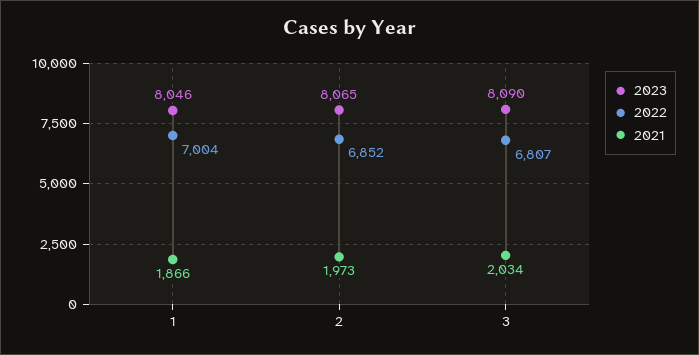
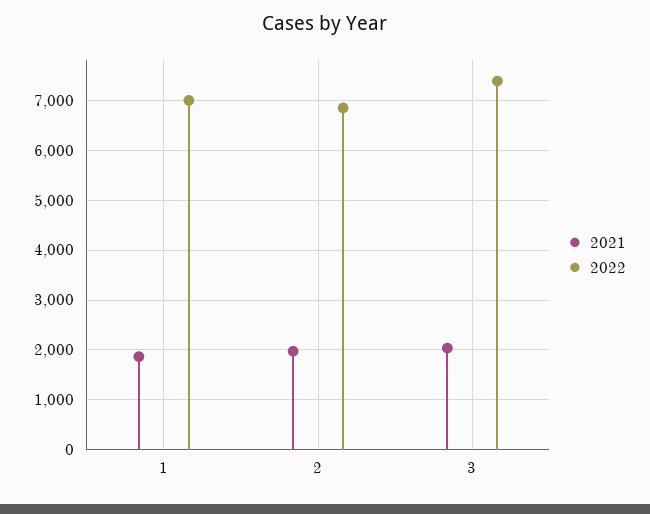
2023, 1: 8046 -> none
2023, 2: 8065 -> none
2023, 3: 8090 -> none
2022, 3: 6807 -> 7400

